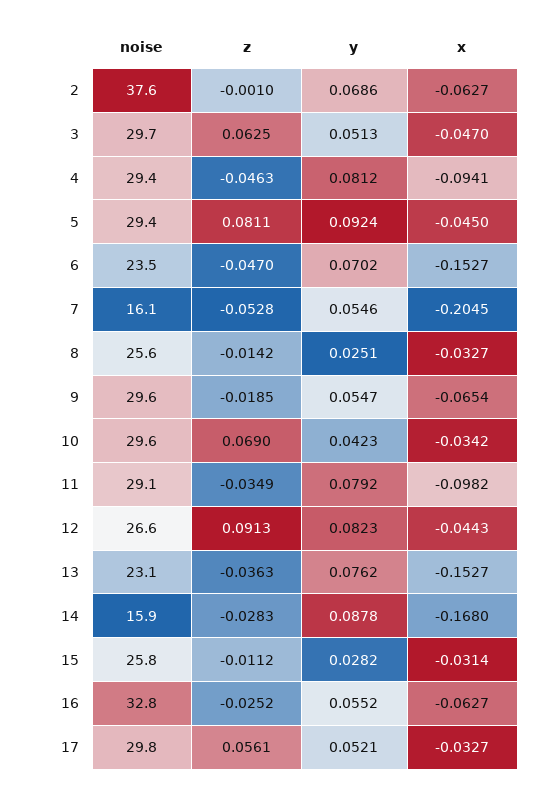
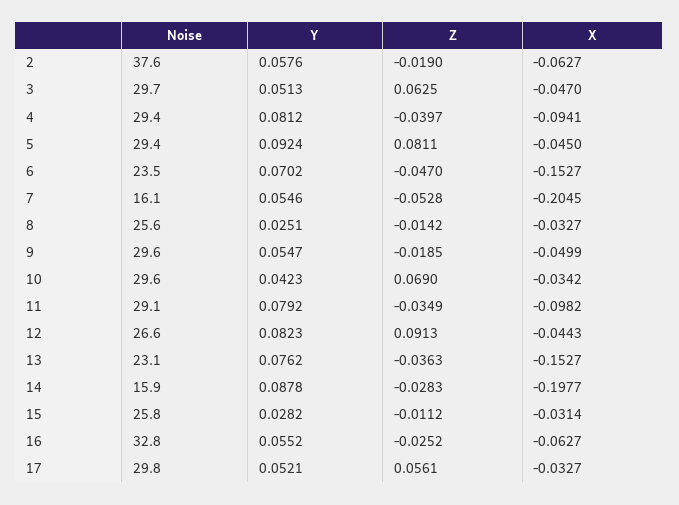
z, 2: -0.001 -> -0.019
y, 2: 0.0686 -> 0.0576
z, 4: -0.0463 -> -0.0397
x, 9: -0.0654 -> -0.0499
x, 14: -0.168 -> -0.1977

